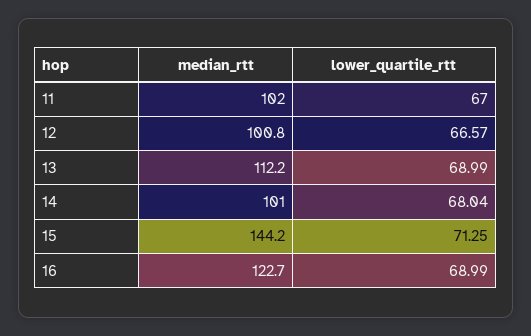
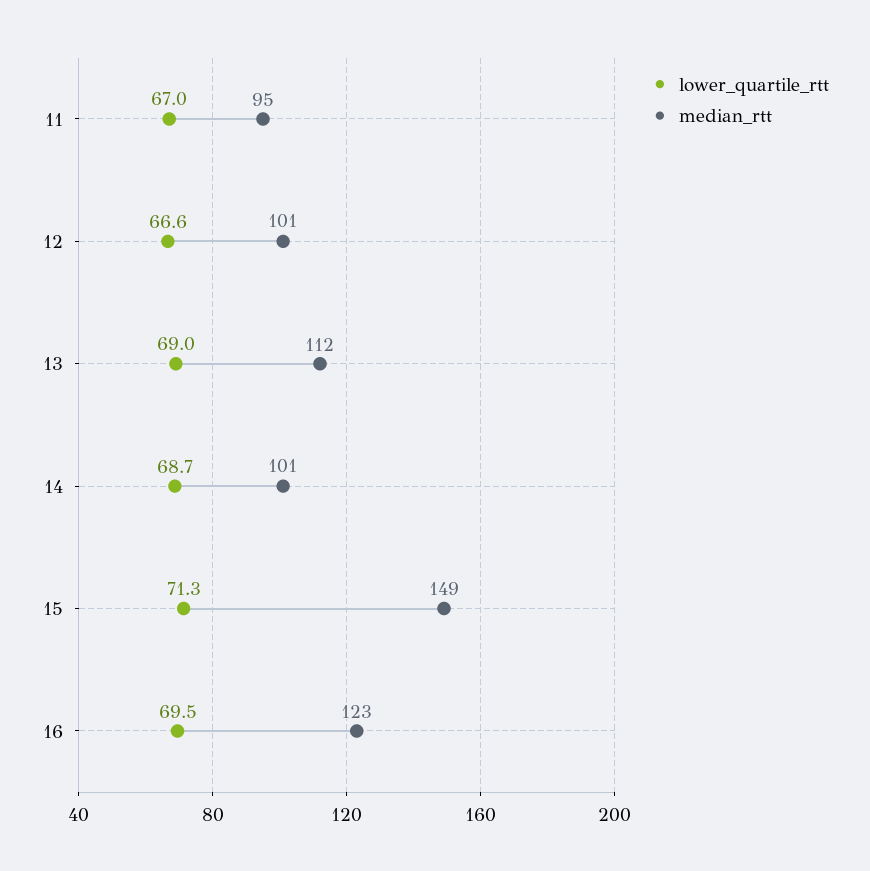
median_rtt, 11: 102 -> 95
lower_quartile_rtt, 14: 68.04 -> 68.7
median_rtt, 15: 144.2 -> 149
lower_quartile_rtt, 16: 68.99 -> 69.5

